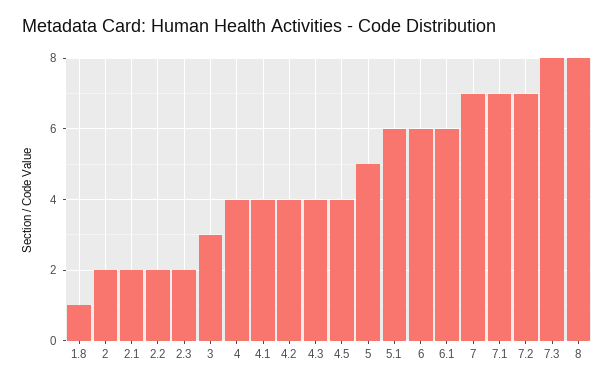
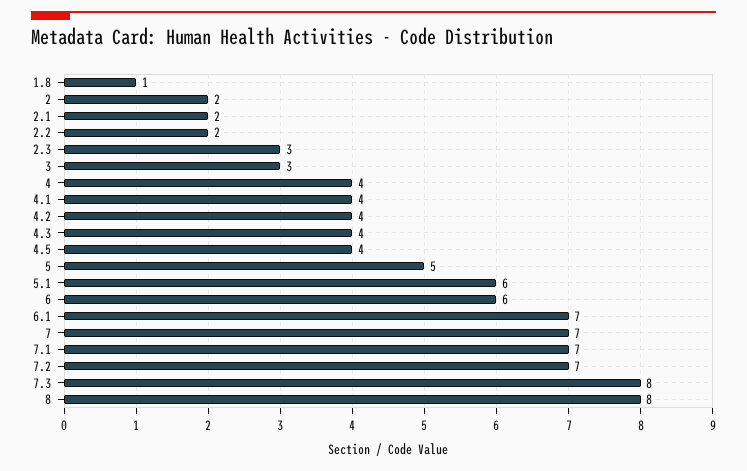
2.3: 2 -> 3
6.1: 6 -> 7

